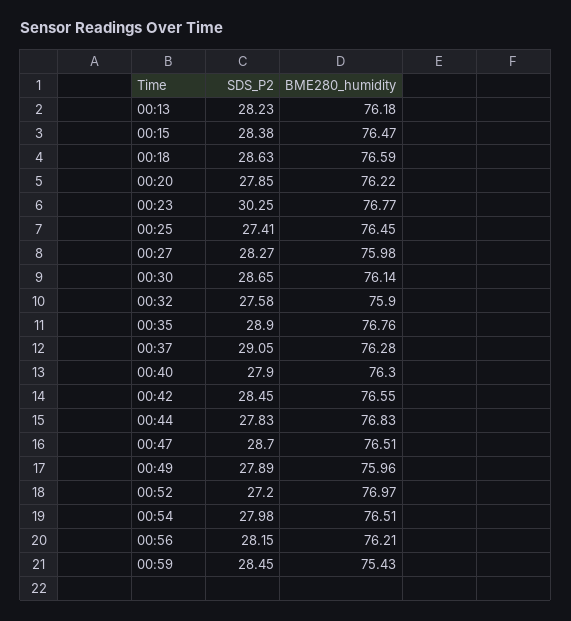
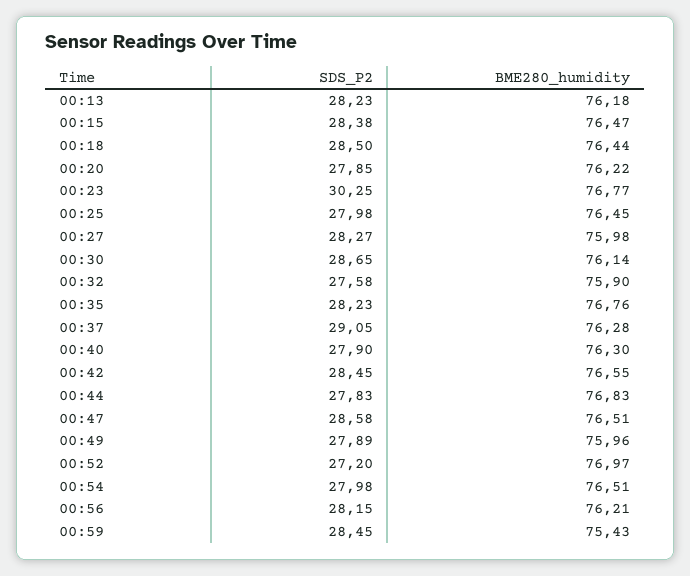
SDS_P2, 00:18: 28.63 -> 28.5
BME280_humidity, 00:18: 76.59 -> 76.44
SDS_P2, 00:25: 27.41 -> 27.98
SDS_P2, 00:35: 28.9 -> 28.23
SDS_P2, 00:47: 28.7 -> 28.58

